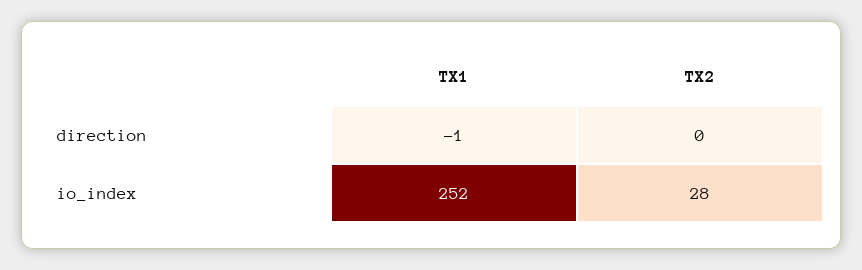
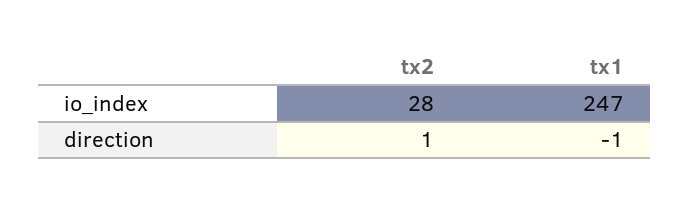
TX2, direction: 0 -> 1
TX1, io_index: 252 -> 247

